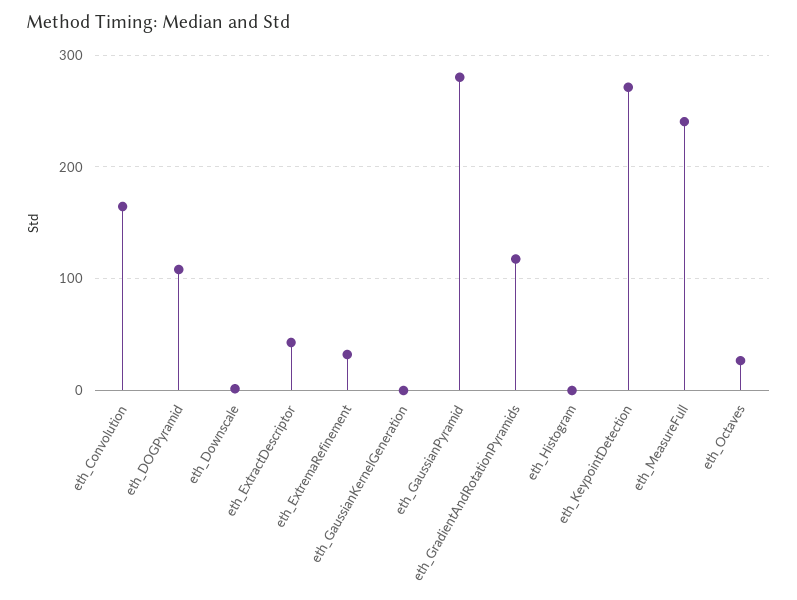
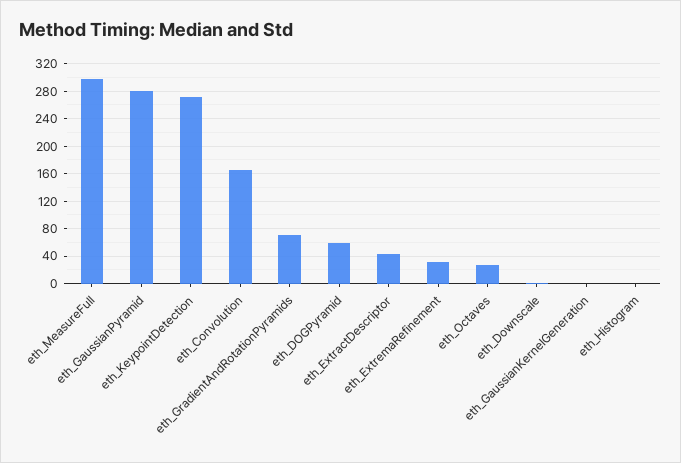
eth_DOGPyramid: 110 -> 60
eth_GradientAndRotationPyramids: 120 -> 70
eth_MeasureFull: 240 -> 300

